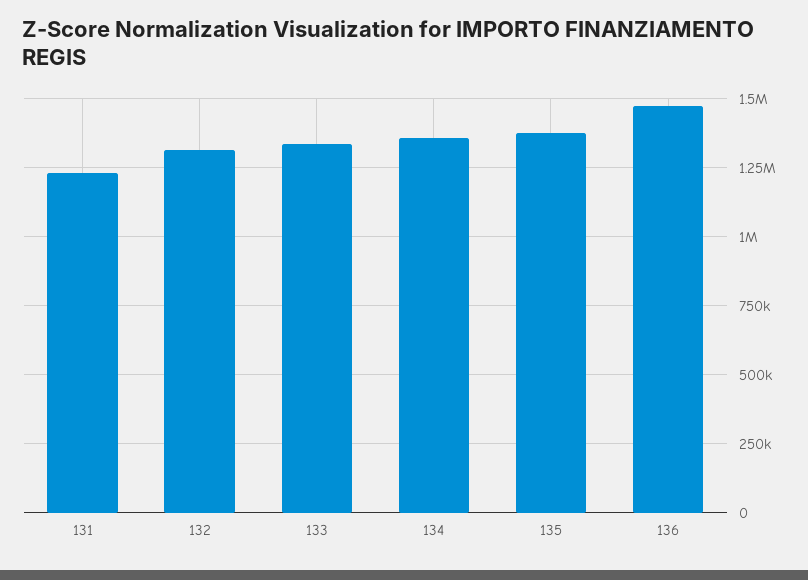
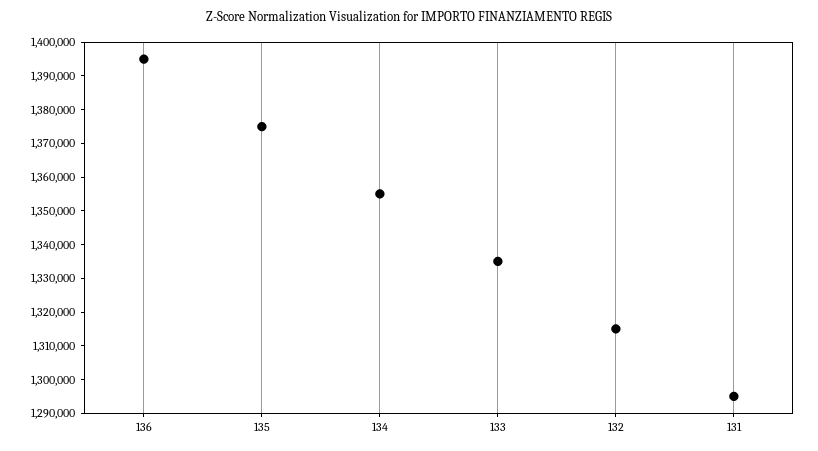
131: 1225000 -> 1295000
136: 1475000 -> 1395000

